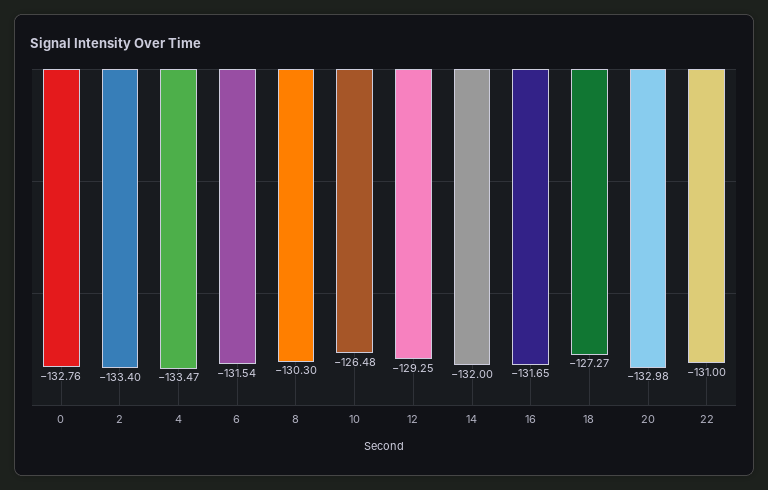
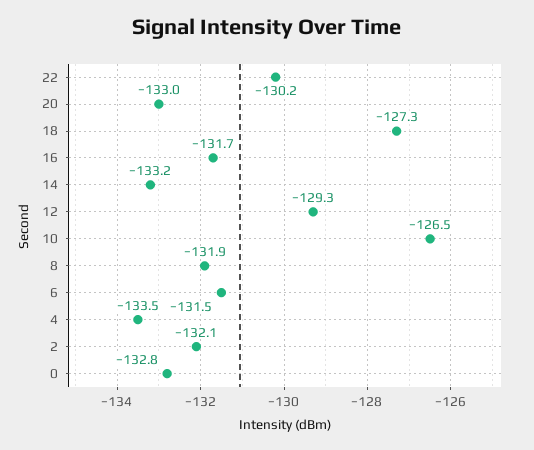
2: -133.4 -> -132.1
8: -130.3 -> -131.9
14: -132 -> -133.2
22: -131 -> -130.2

